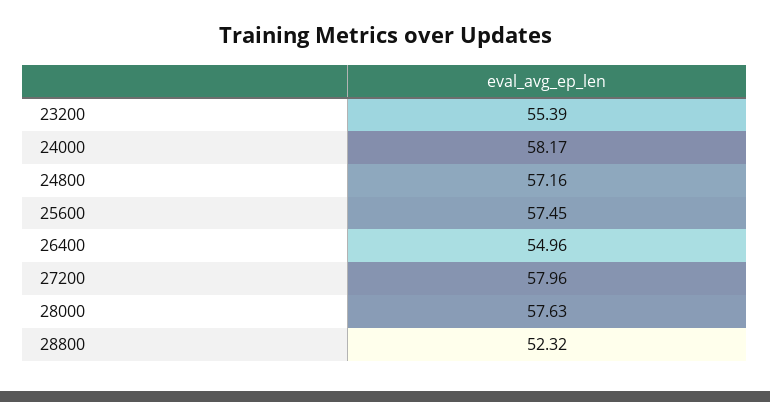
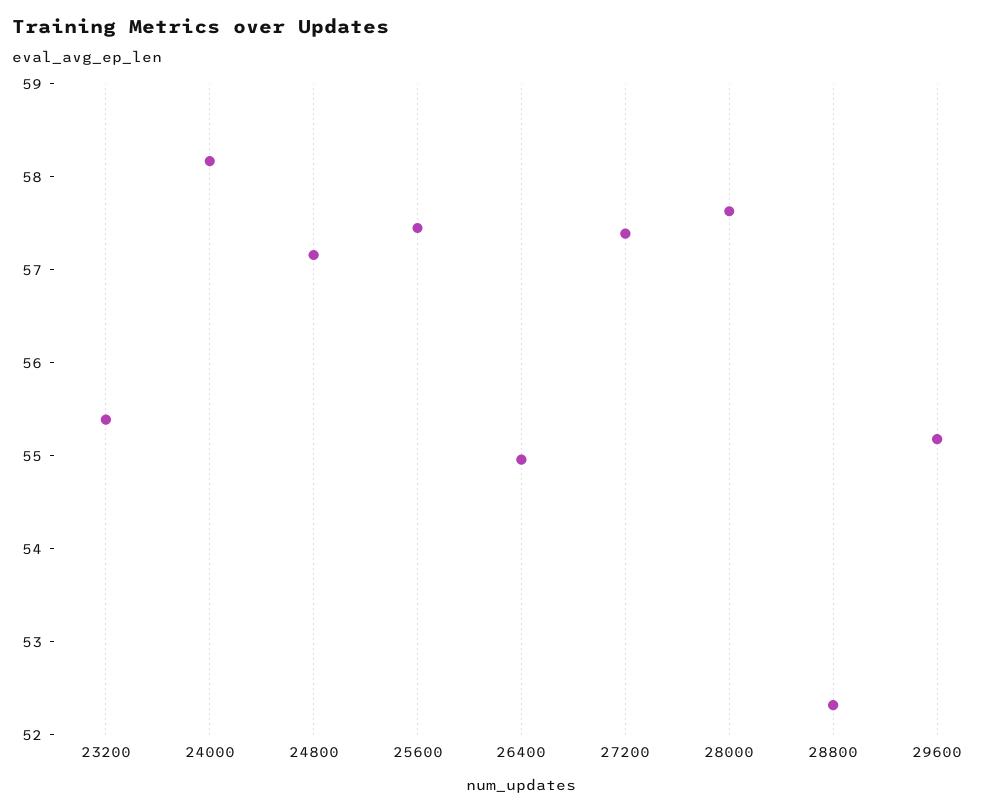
27200: 57.96 -> 57.4
29600: none -> 55.2

